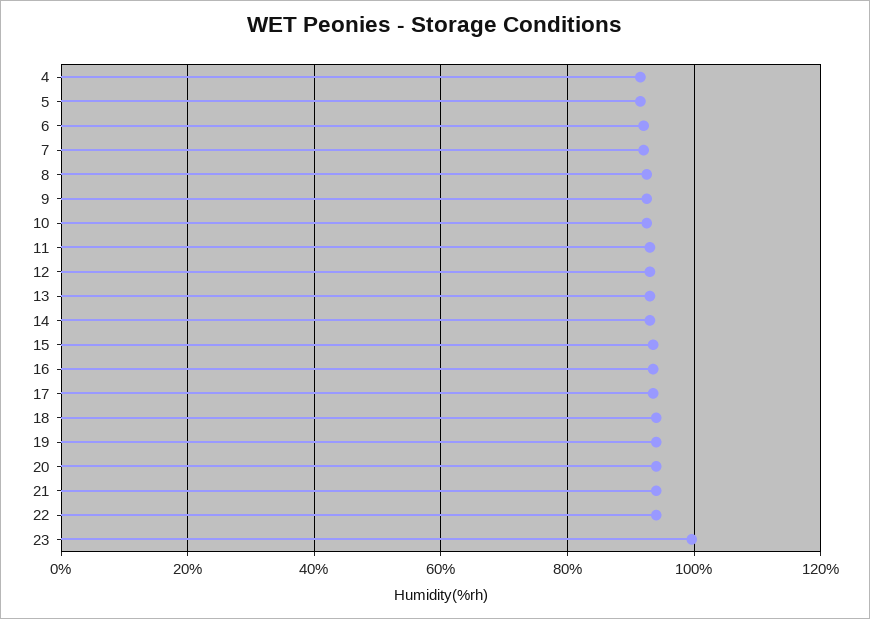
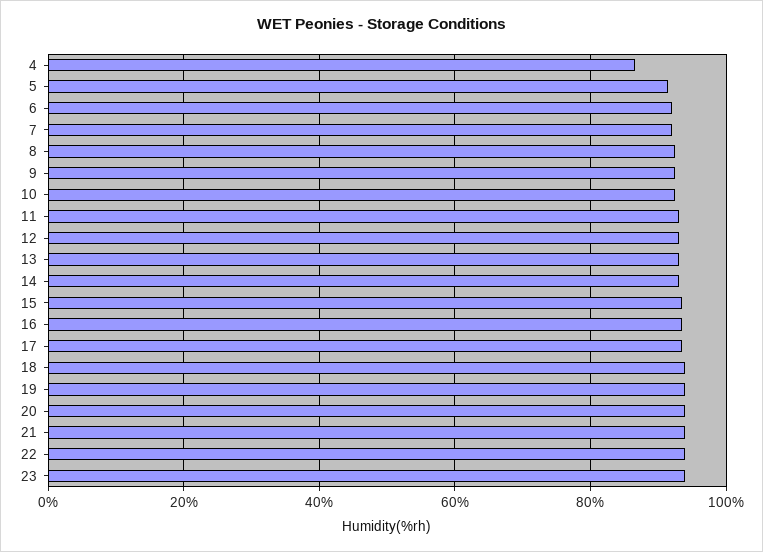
4: 92 -> 86
23: 100 -> 94

